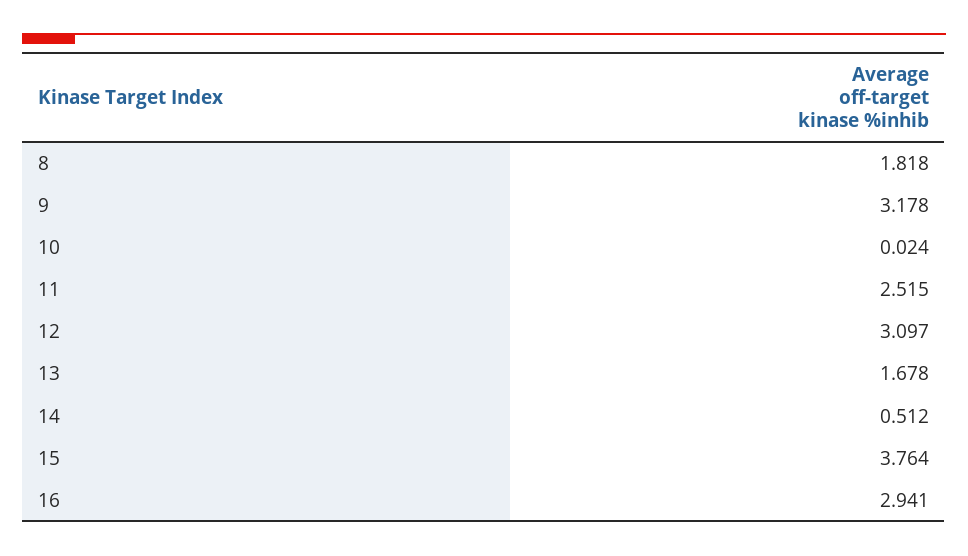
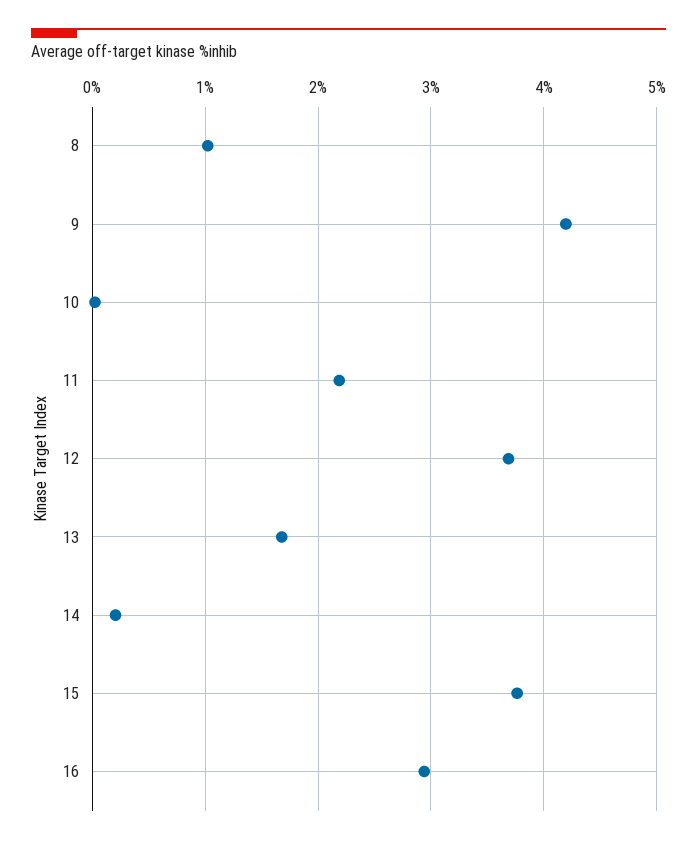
8: 1.818 -> 1
9: 3.178 -> 4.2
11: 2.515 -> 2.2
12: 3.097 -> 3.7
14: 0.512 -> 0.2

